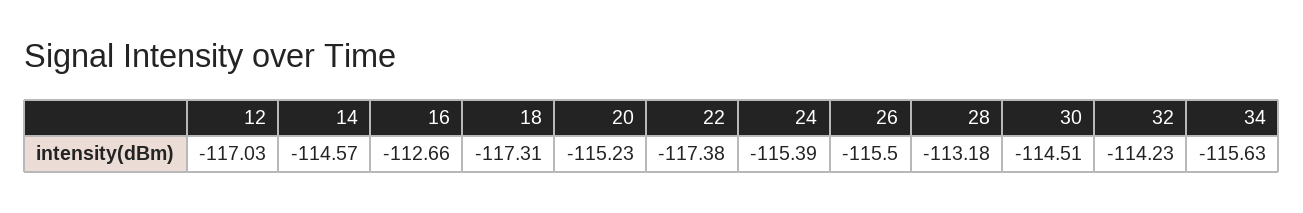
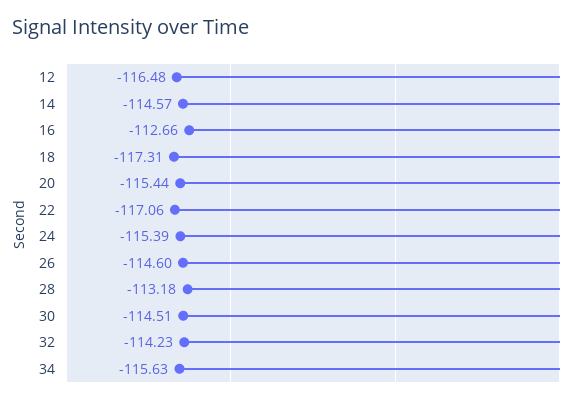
12: -117.03 -> -116.48
20: -115.23 -> -115.44
22: -117.38 -> -117.06
26: -115.5 -> -114.6

